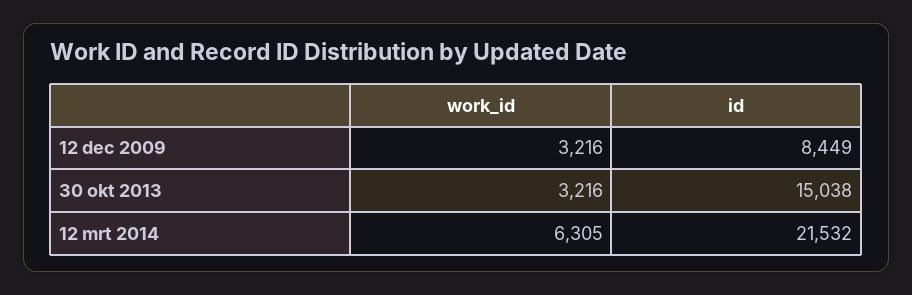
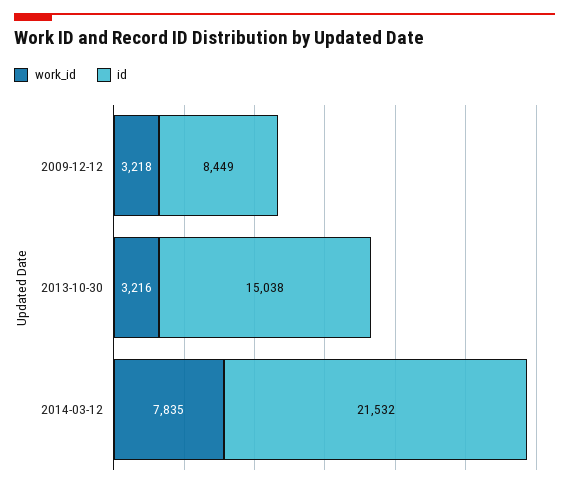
work_id, 12 dec 2009: 3216 -> 3218
work_id, 12 mrt 2014: 6305 -> 7835

